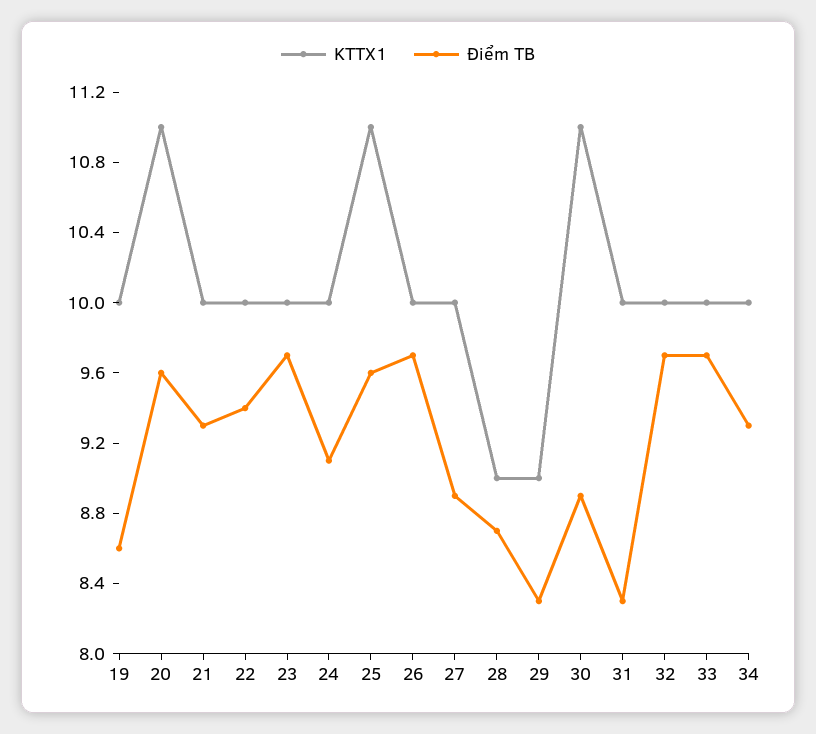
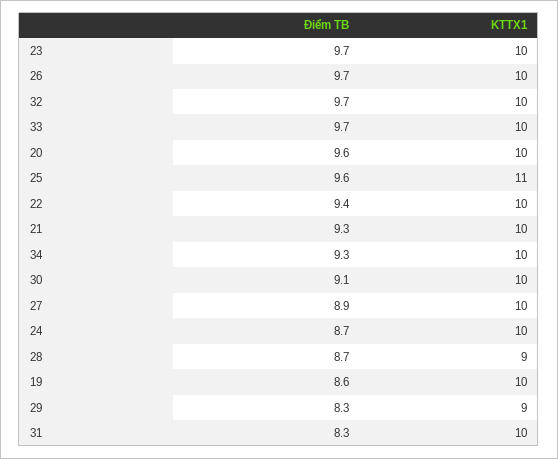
KTTX1, 20: 11 -> 10
Điểm TB, 24: 9.1 -> 8.7
KTTX1, 30: 11 -> 10
Điểm TB, 30: 8.9 -> 9.1

